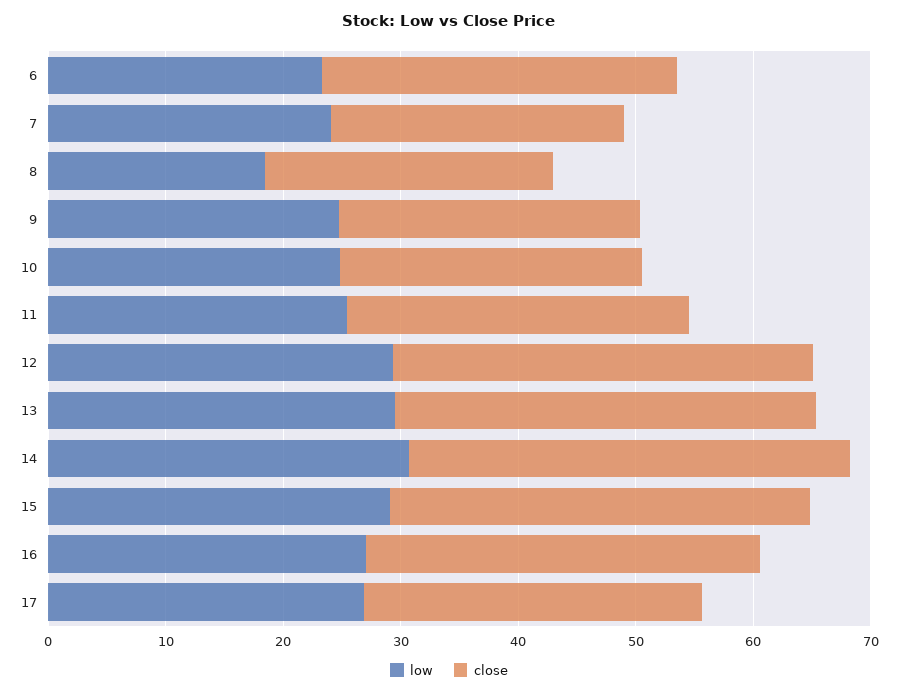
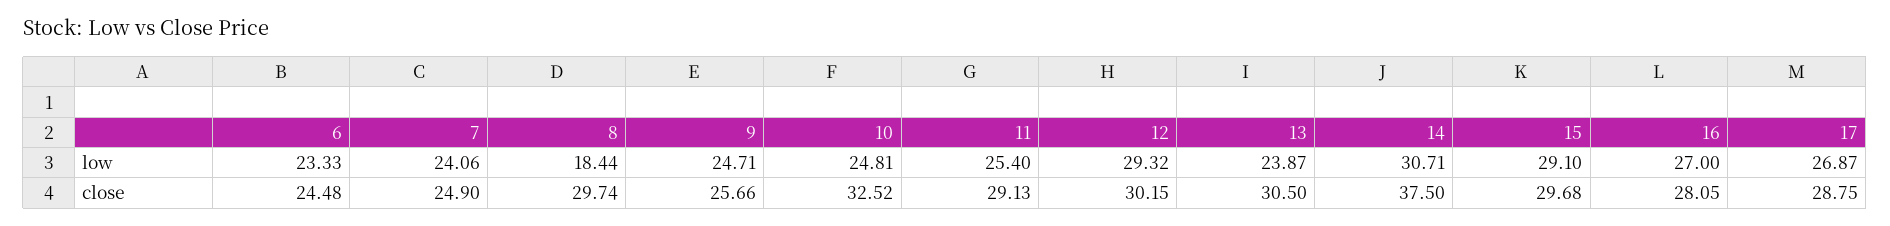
close, 6: 30 -> 24.48
close, 8: 24 -> 29.74
close, 10: 26 -> 32.52
close, 12: 36 -> 30.15
low, 13: 30 -> 23.87
close, 13: 36 -> 30.5
close, 15: 36 -> 29.68
close, 16: 34 -> 28.05

